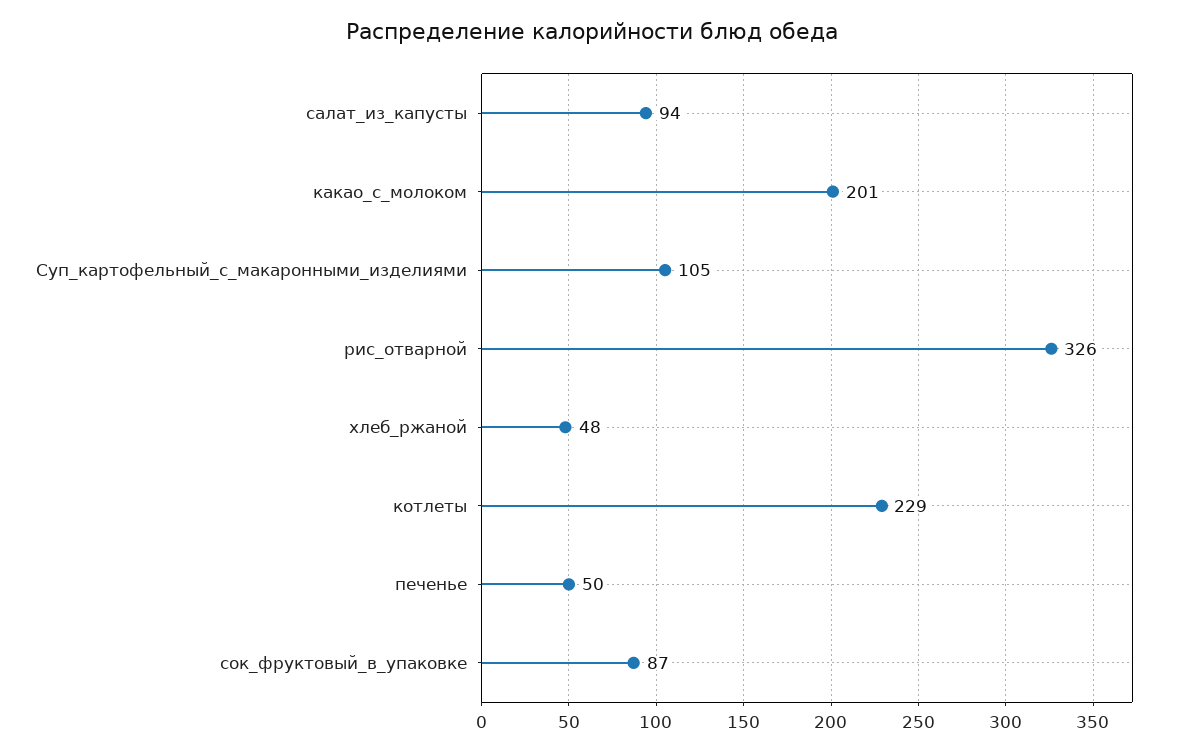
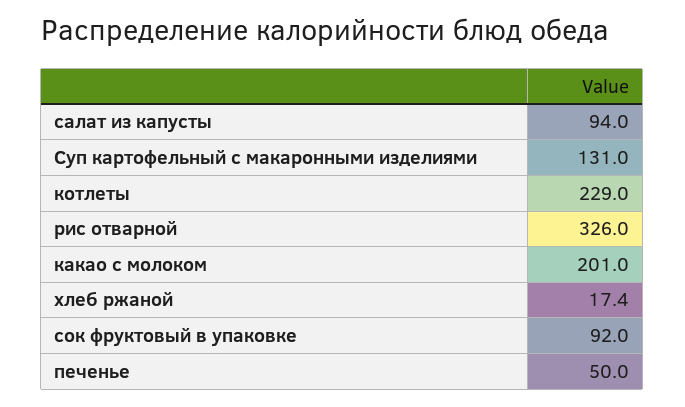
Суп_картофельный_с_макаронными_изделиями: 105 -> 131
хлеб_ржаной: 48 -> 17.4
сок_фруктовый_в_упаковке: 87 -> 92

